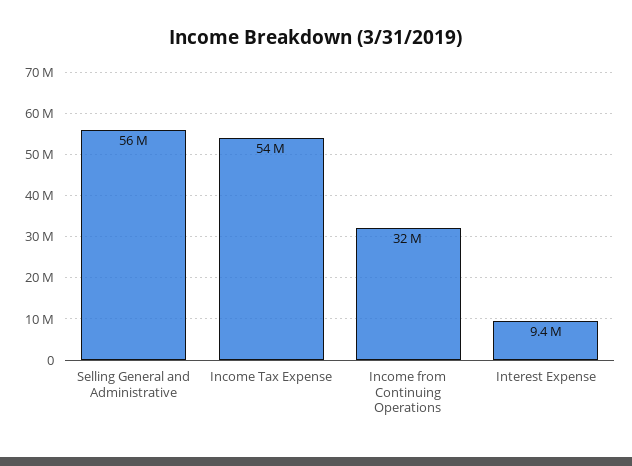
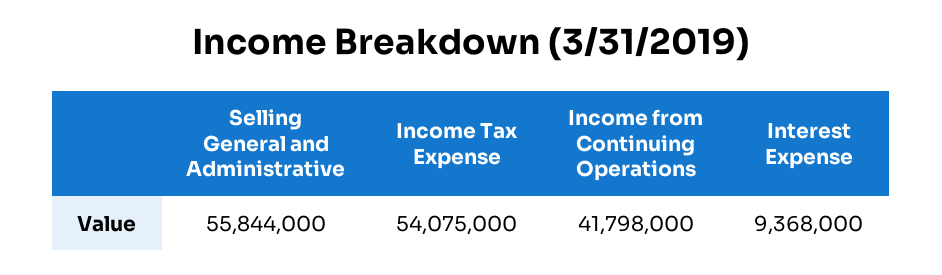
Income from Continuing Operations: 32000000 -> 41798000

